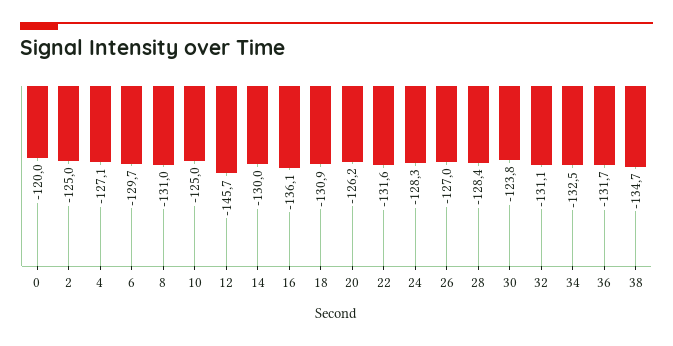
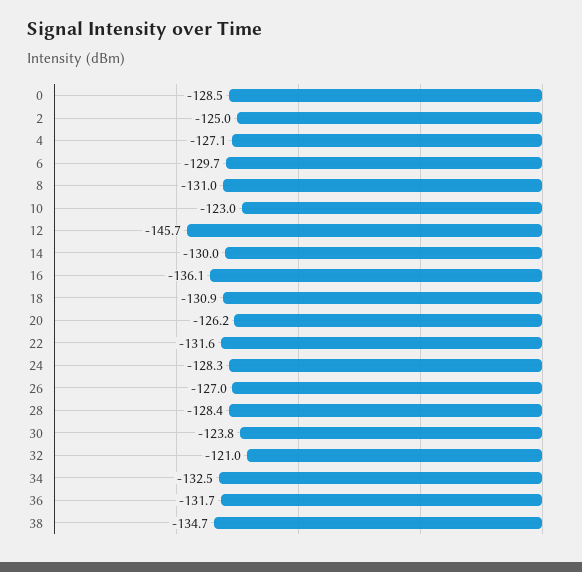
0: -120 -> -128.5
10: -125 -> -123
32: -131.1 -> -121

